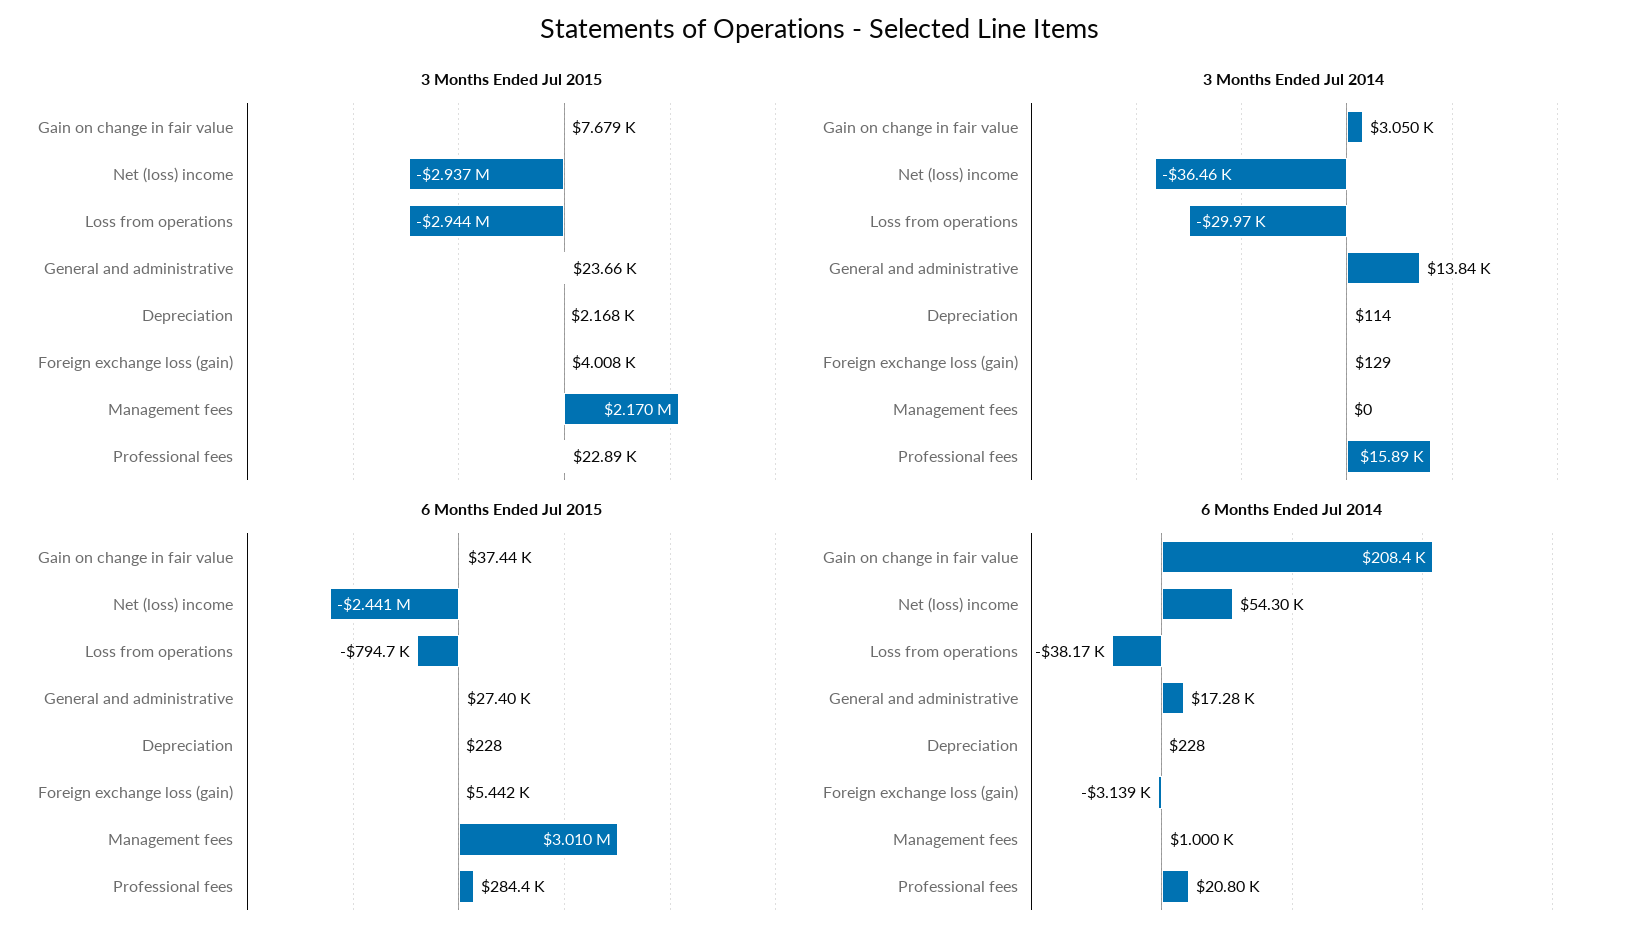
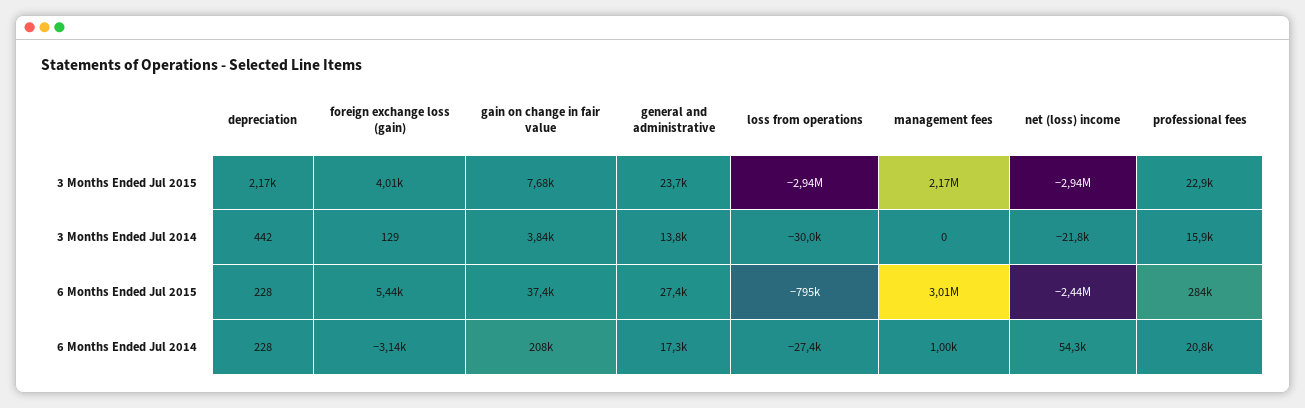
3 Months Ended Jul 2014, Gain on change in fair value: 3050 -> 3840
3 Months Ended Jul 2014, Net (loss) income: -36460 -> -21800
3 Months Ended Jul 2014, Depreciation: 114 -> 442
6 Months Ended Jul 2014, Loss from operations: -38170 -> -27400

